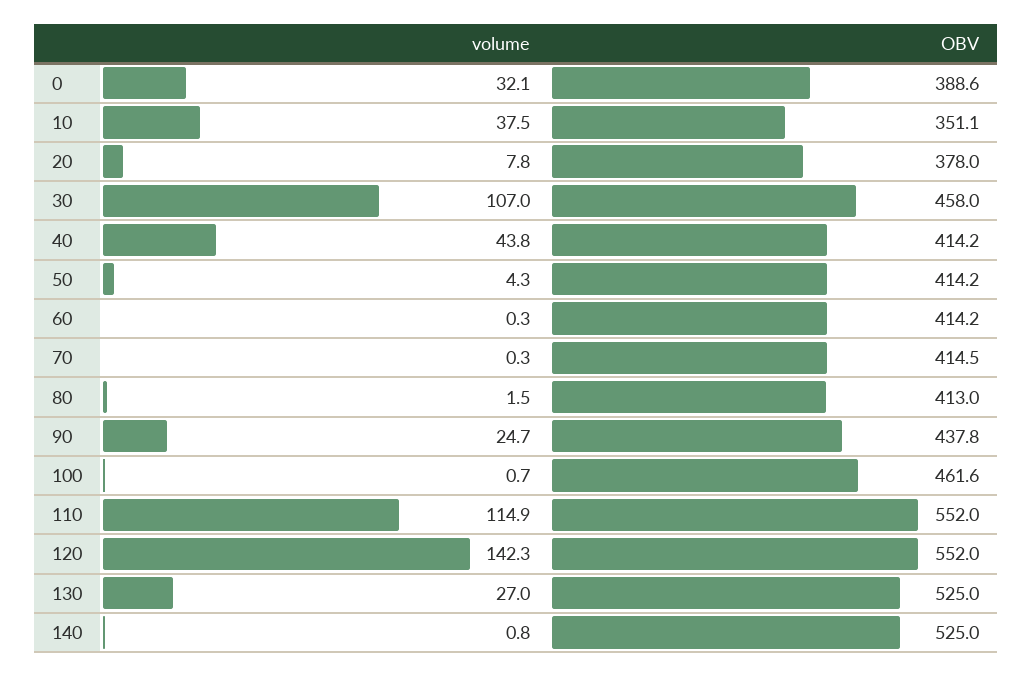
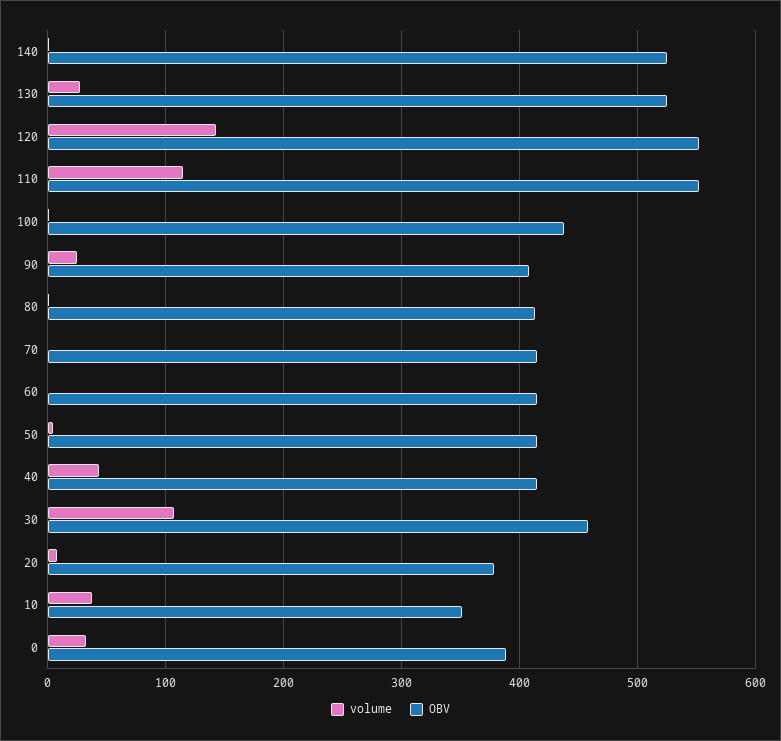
OBV, 90: 437.8 -> 410
OBV, 100: 461.6 -> 440

